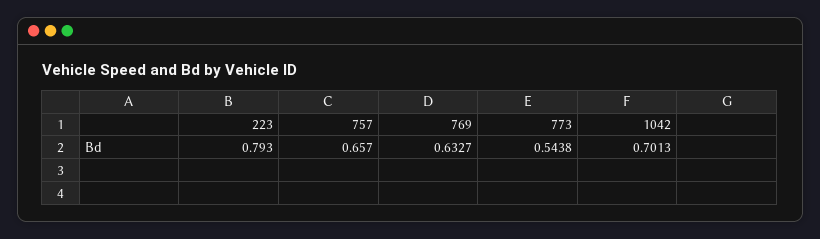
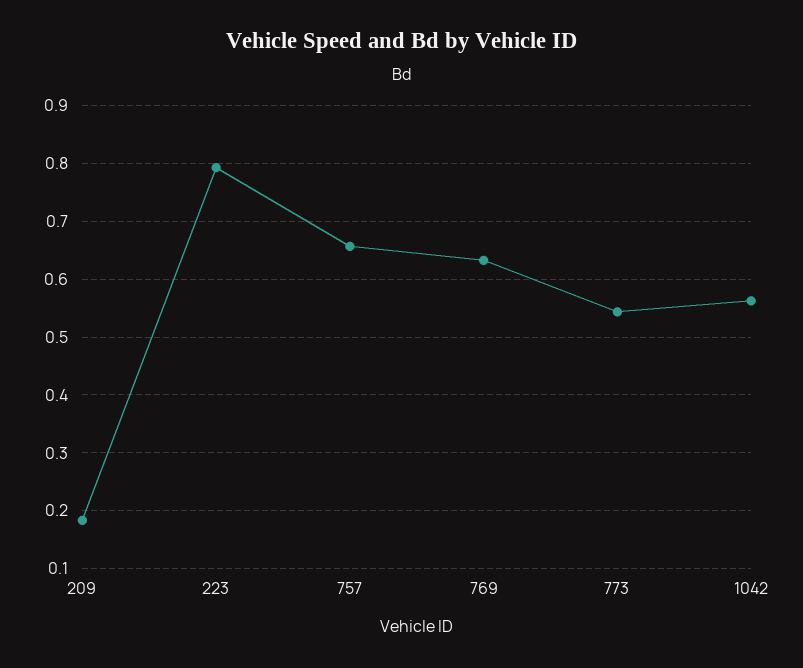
1042: 0.7013 -> 0.56
209: none -> 0.18

